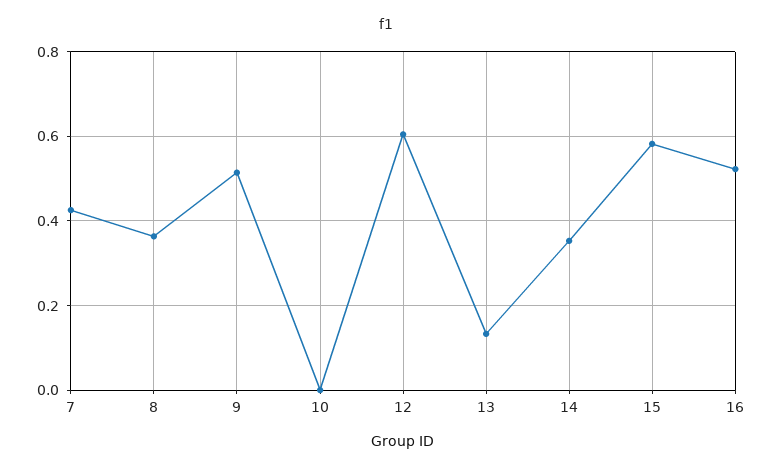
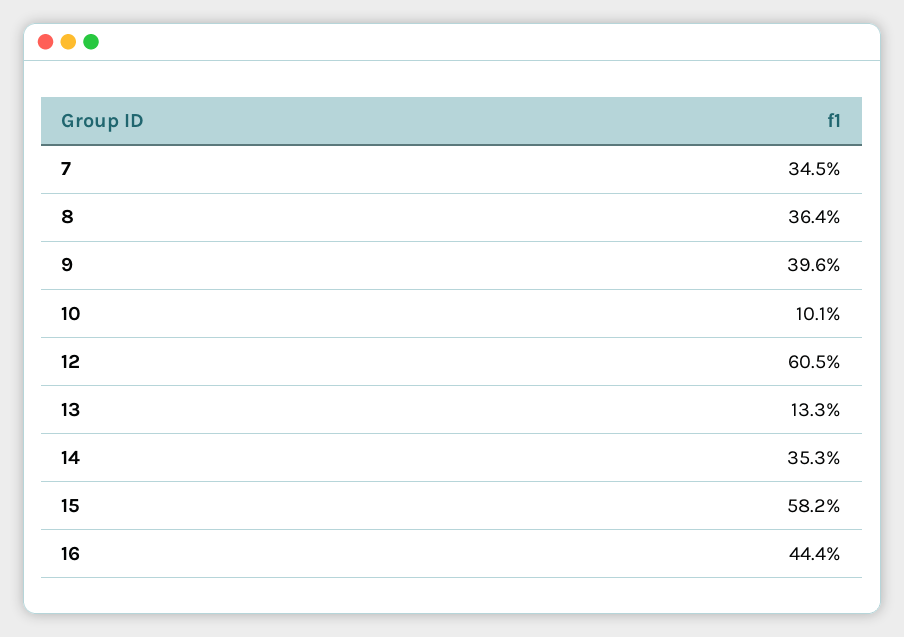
7: 0.42 -> 0.345
9: 0.52 -> 0.396
10: 0 -> 0.101
16: 0.52 -> 0.444

